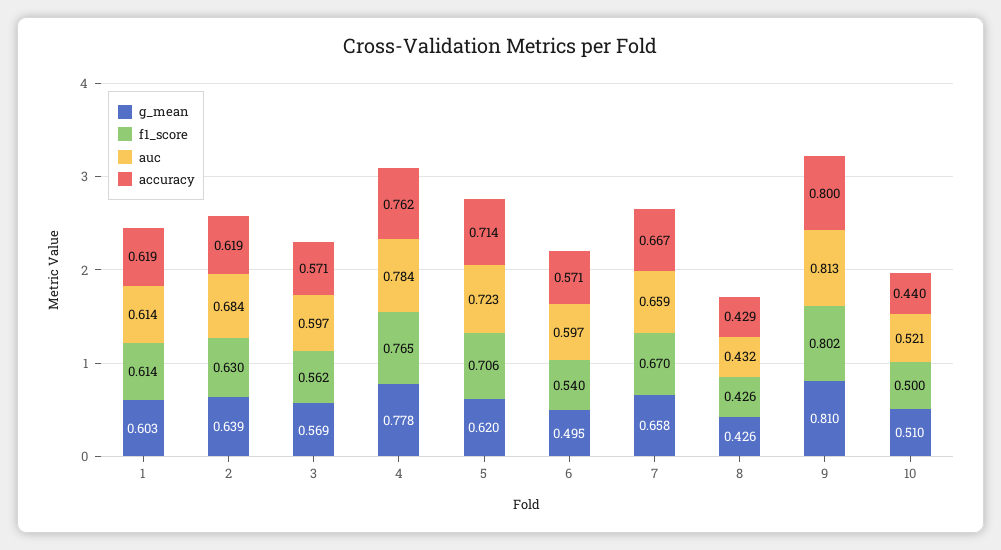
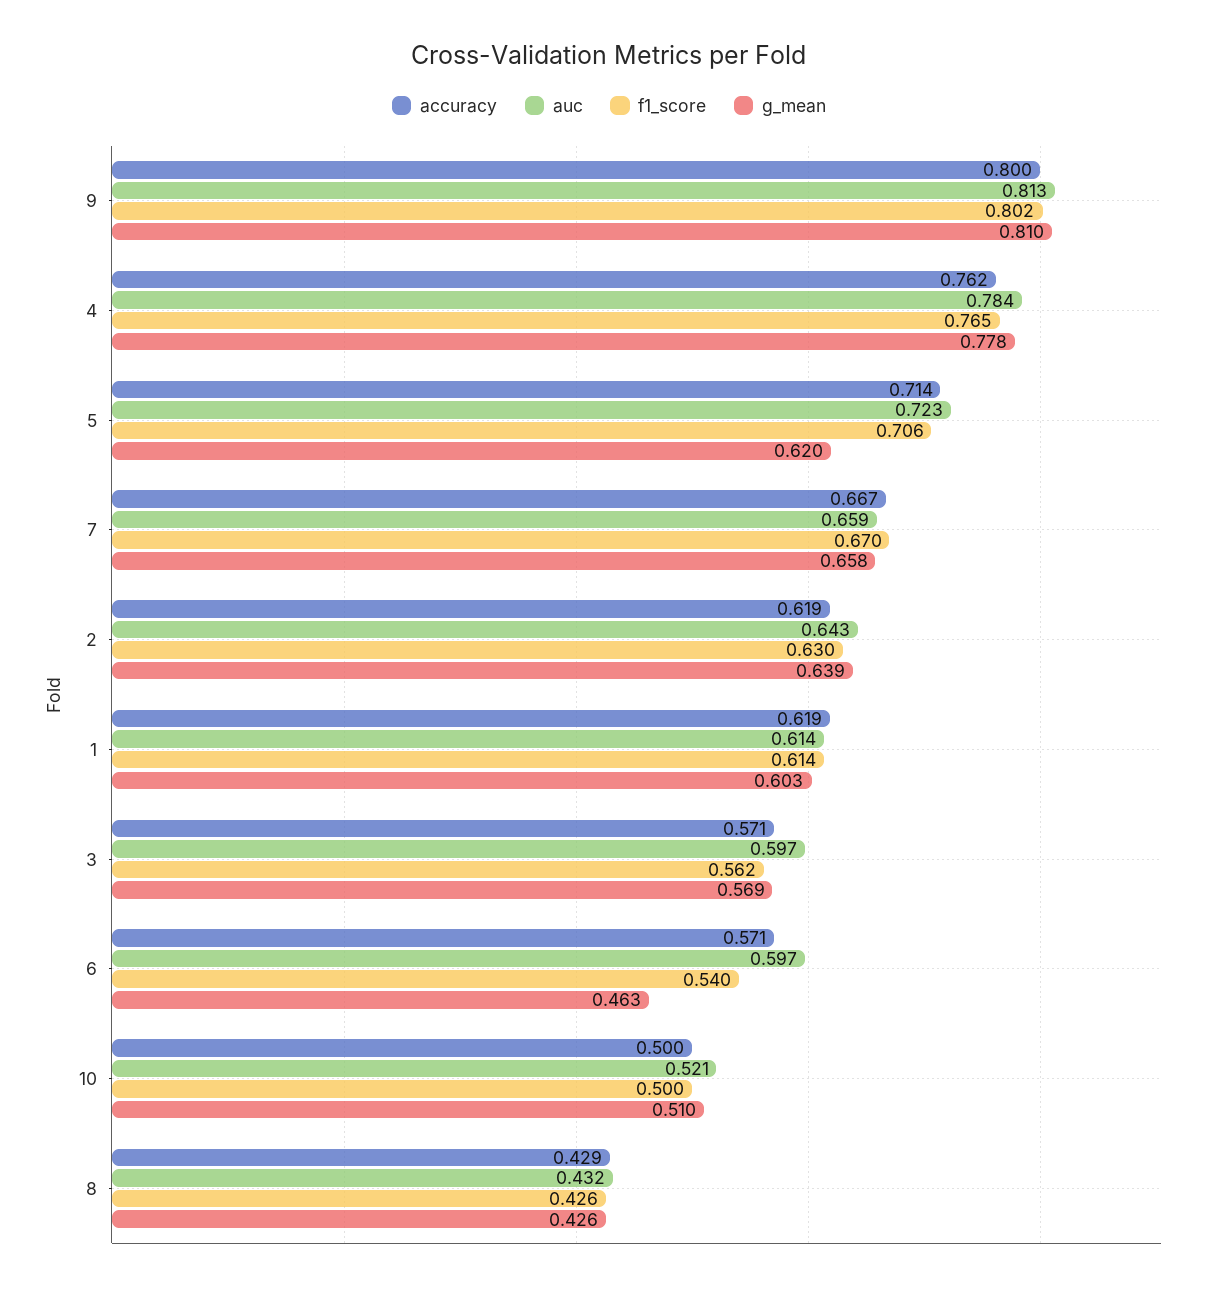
auc, 2: 0.684 -> 0.643
g_mean, 6: 0.495 -> 0.463
accuracy, 10: 0.44 -> 0.5

